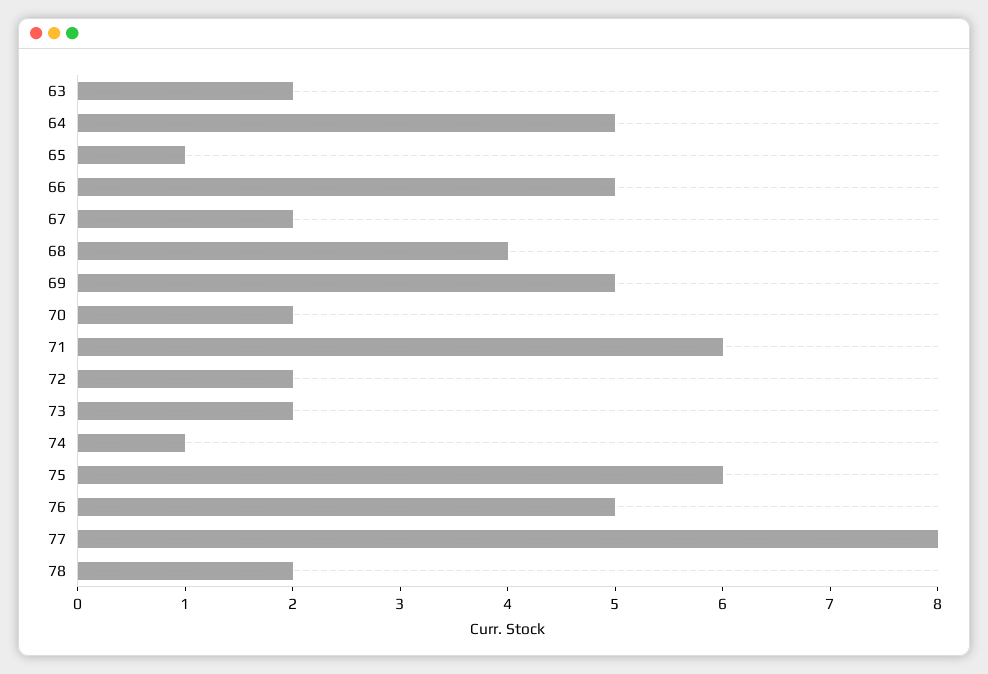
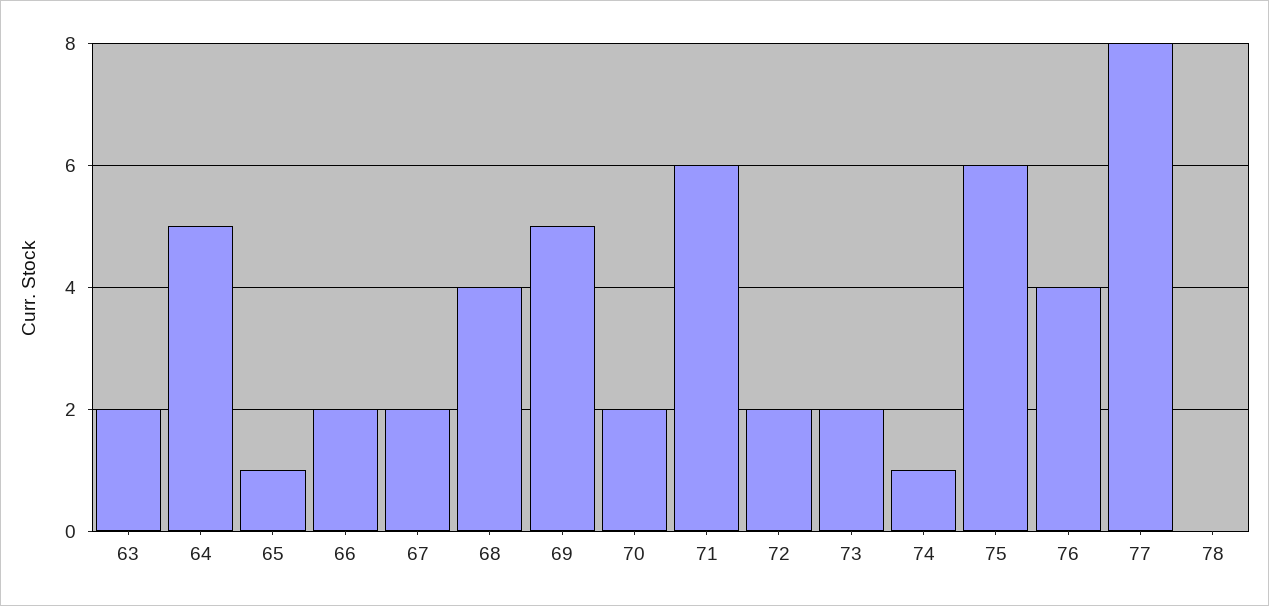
66: 5 -> 2
76: 5 -> 4
78: 2 -> 0

